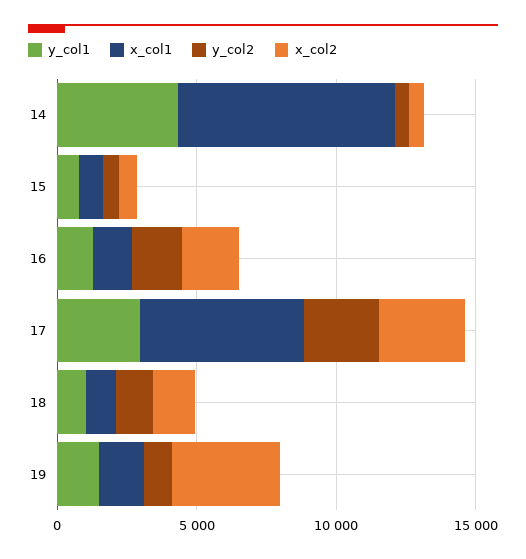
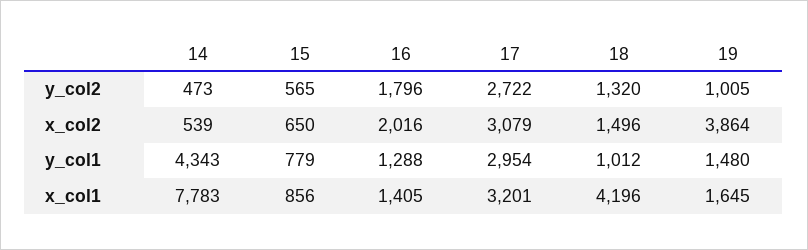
x_col1, 17: 6000 -> 3201
x_col1, 18: 1000 -> 4196

